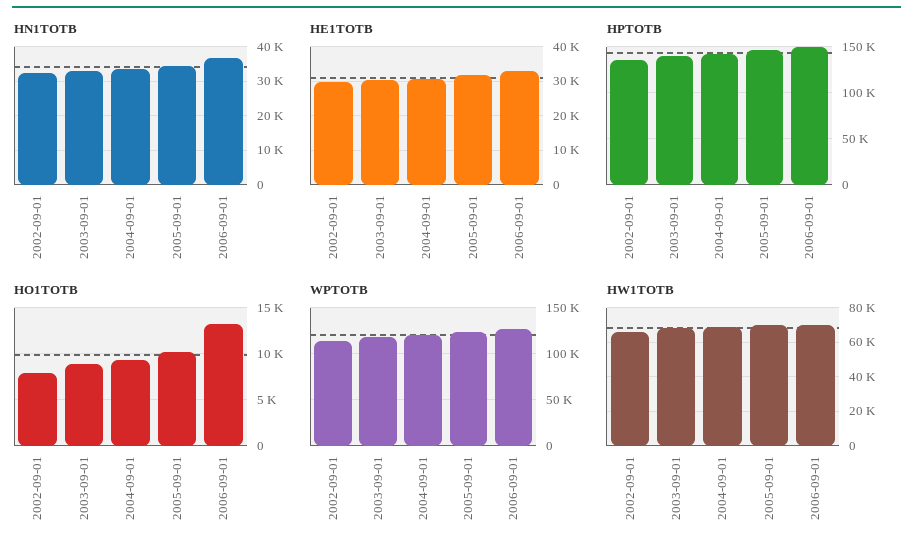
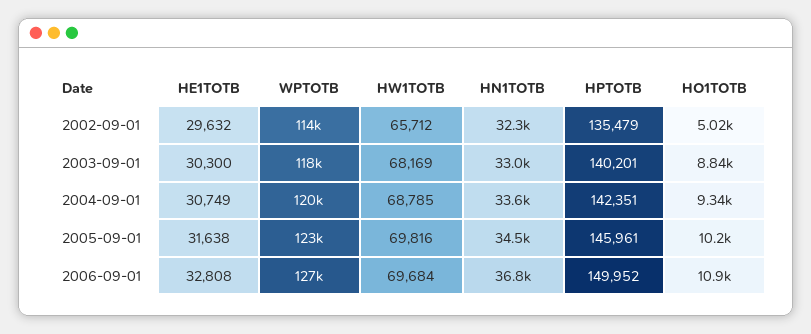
HO1TOTB, 2002-09-01: 8000 -> 5020
HO1TOTB, 2006-09-01: 13000 -> 10900

